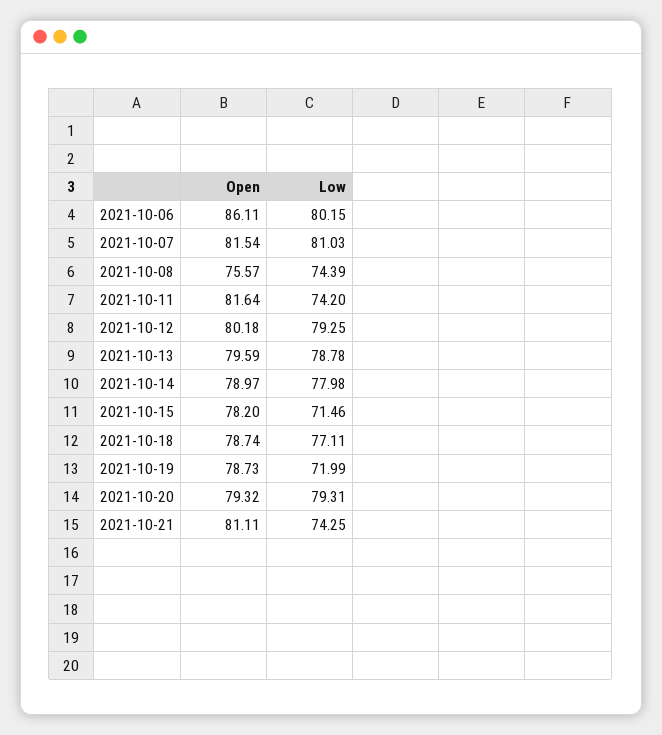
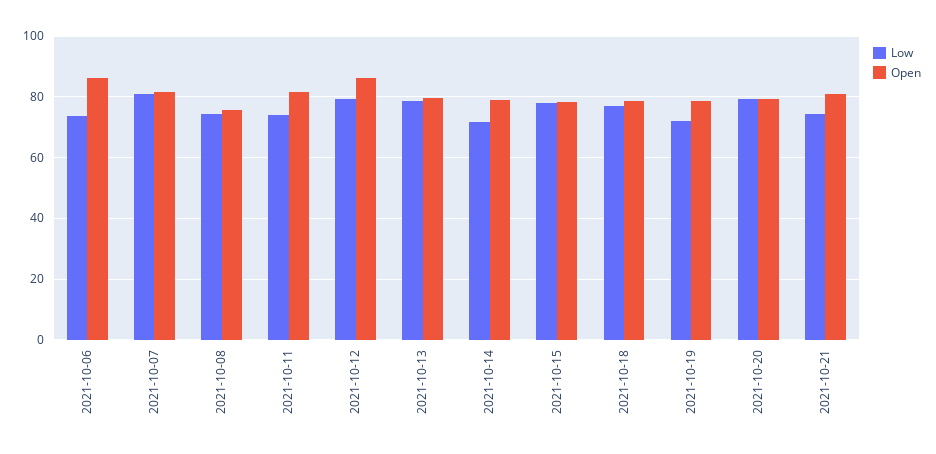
Low, 2021-10-06: 80.15 -> 74
Open, 2021-10-12: 80.18 -> 86
Low, 2021-10-14: 77.98 -> 72
Low, 2021-10-15: 71.46 -> 78

